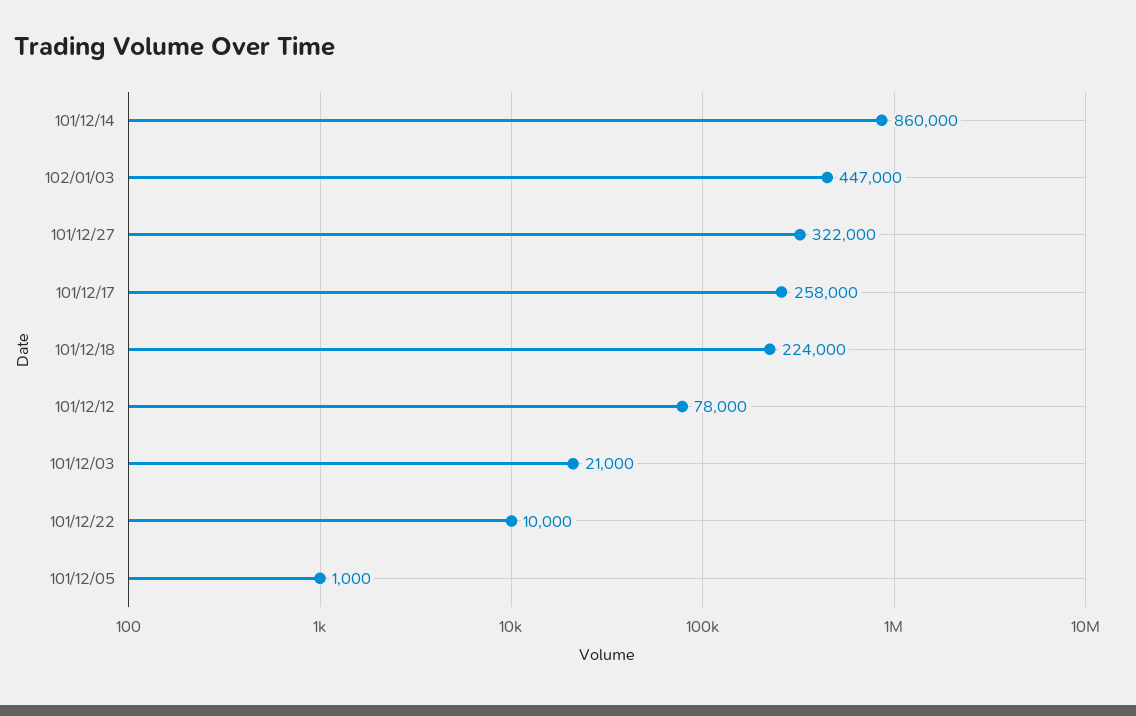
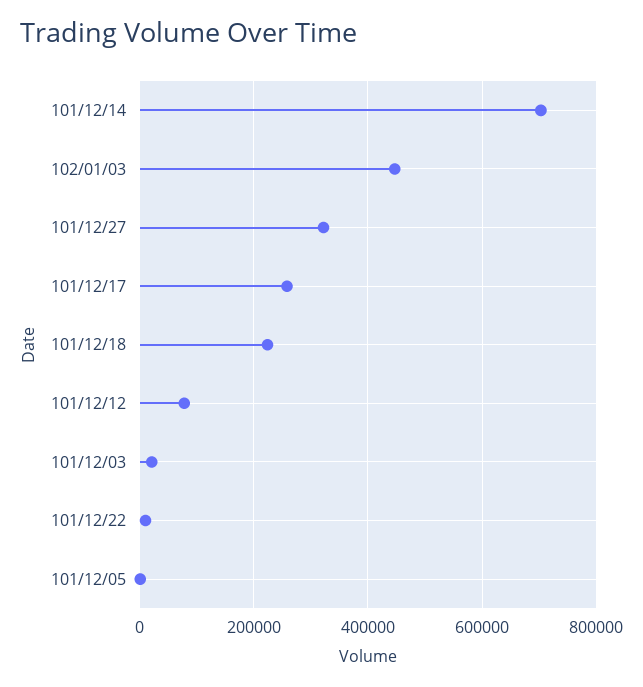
101/12/14: 860000 -> 700000

